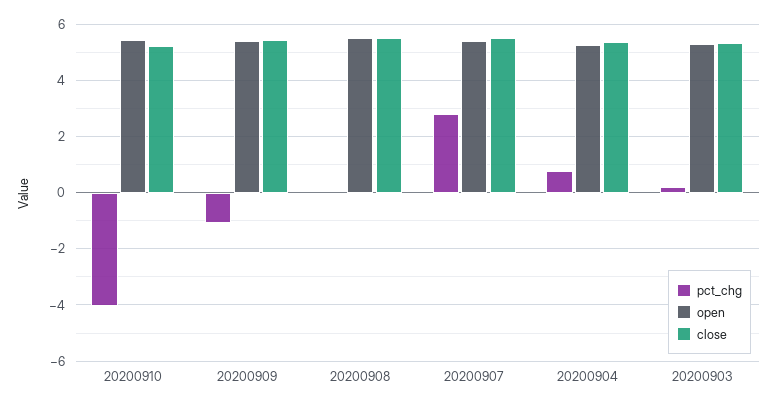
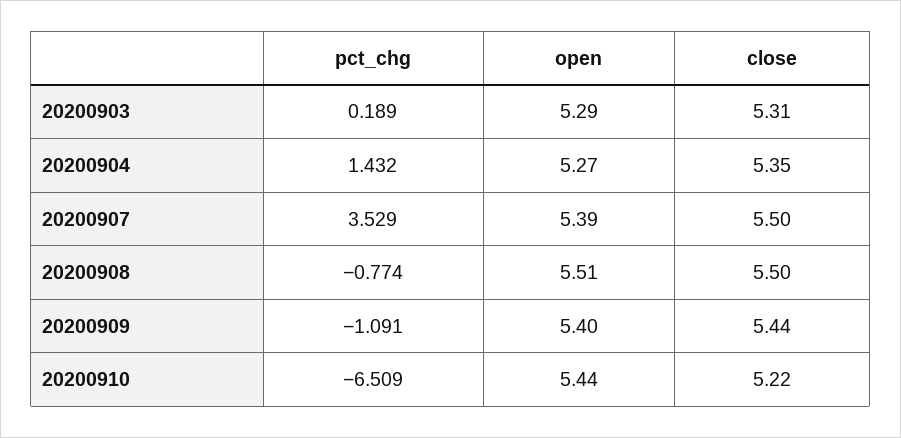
pct_chg, 20200910: -4 -> -6.509
pct_chg, 20200908: 0 -> -0.774
pct_chg, 20200907: 2.75 -> 3.529
pct_chg, 20200904: 0.75 -> 1.432

